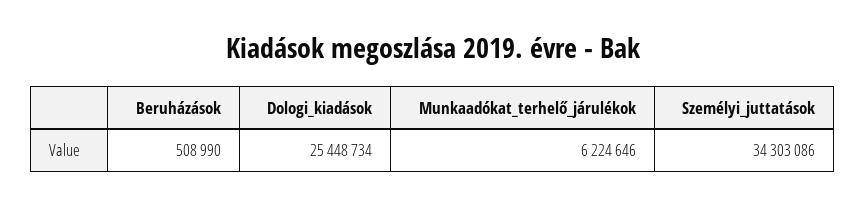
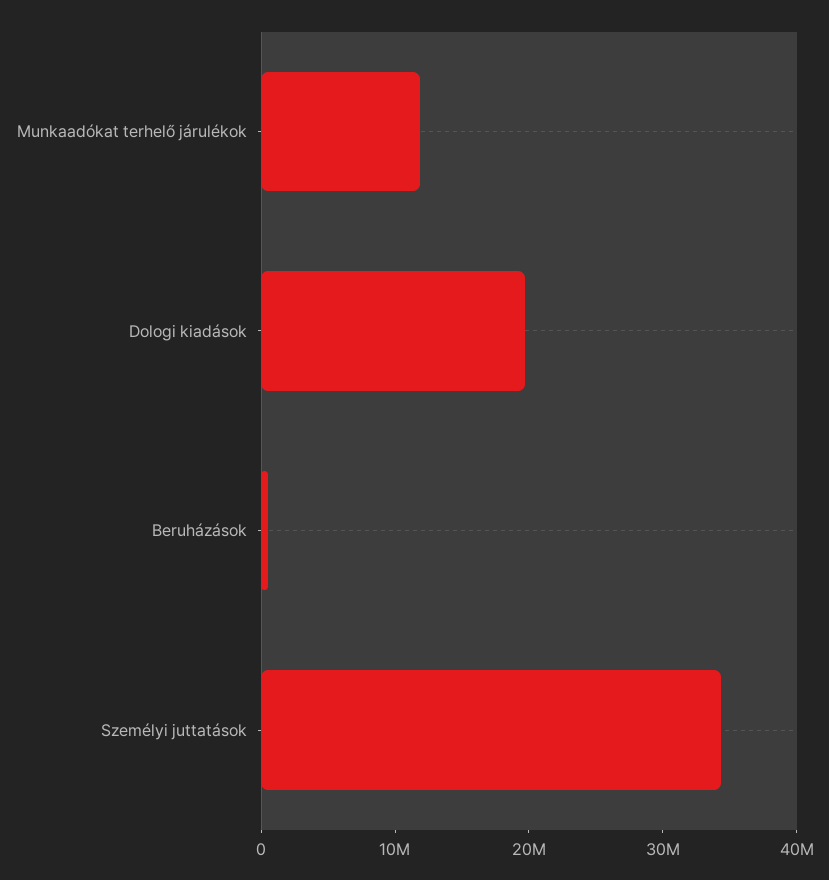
Dologi_kiadások: 25448734 -> 20000000
Munkaadókat_terhelő_járulékok: 6224646 -> 12000000

